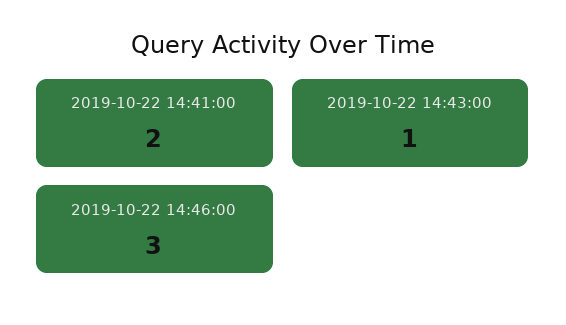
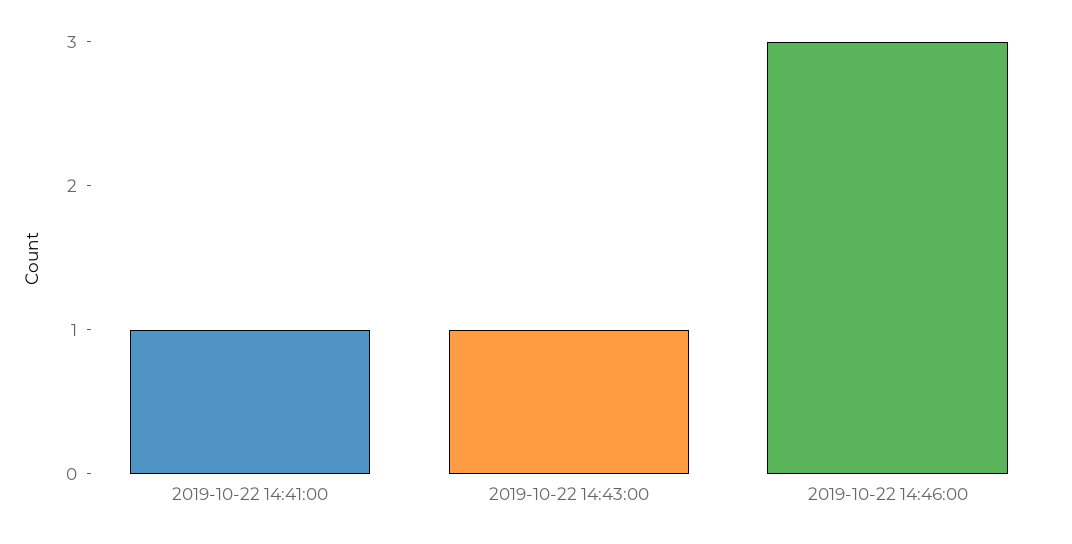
2019-10-22 14:41:00: 2 -> 1

